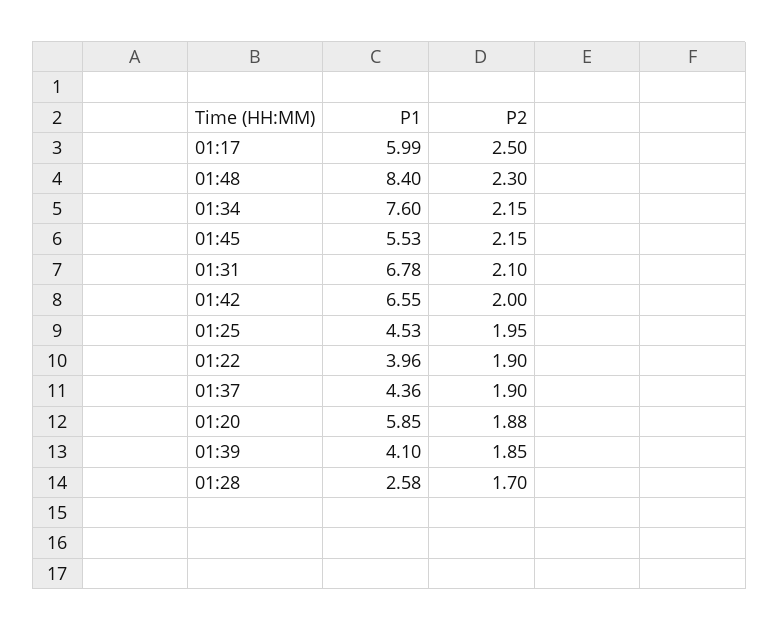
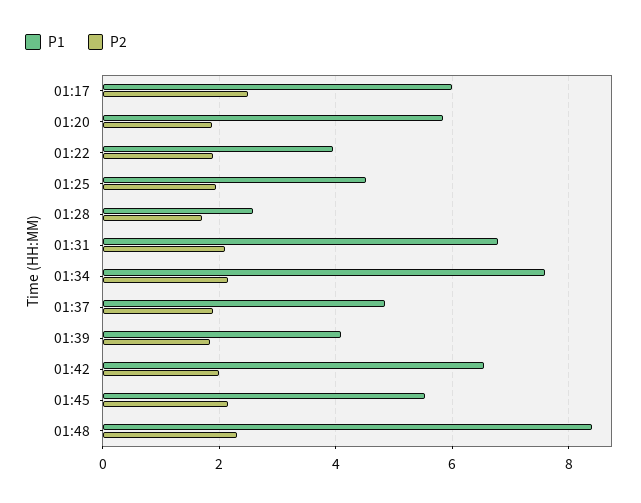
P1, 01:37: 4.36 -> 4.8

